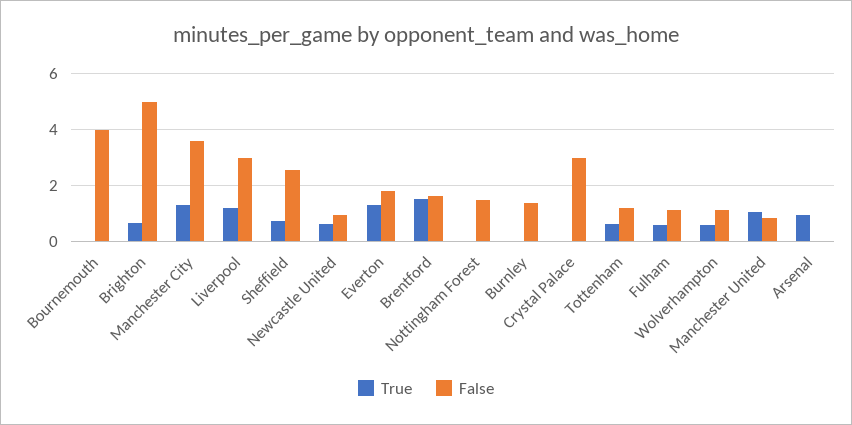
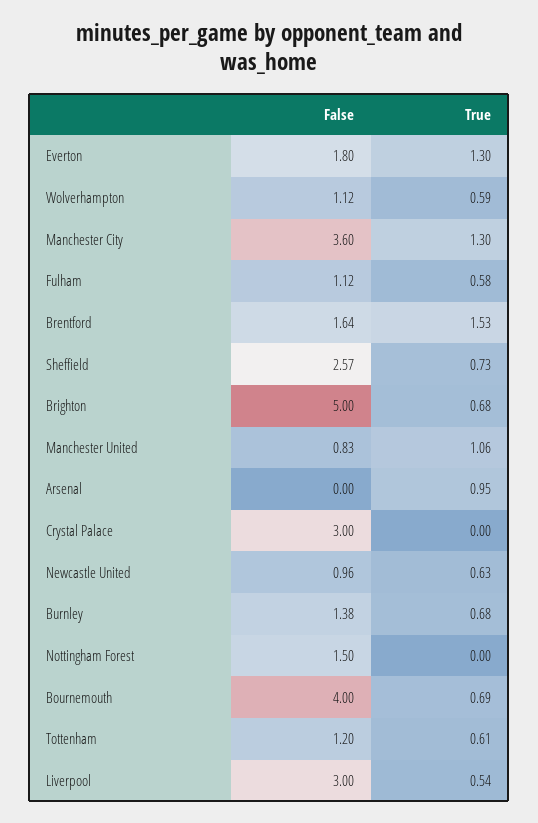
True, Bournemouth: 0 -> 0.69
True, Liverpool: 1.25 -> 0.54
True, Burnley: 0 -> 0.68

